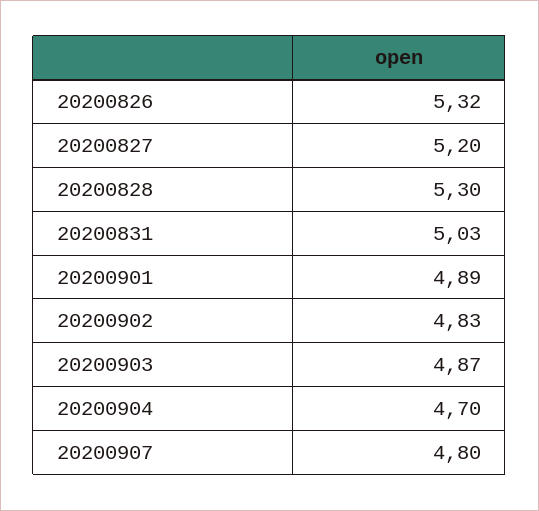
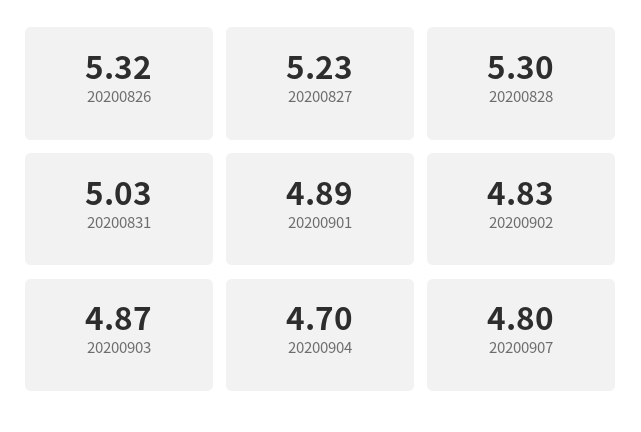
20200827: 5.2 -> 5.23

